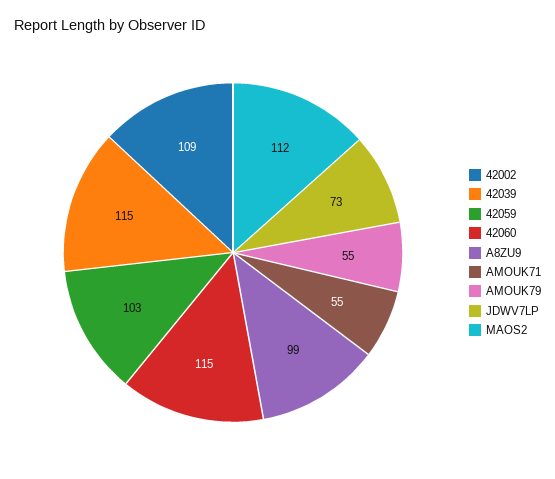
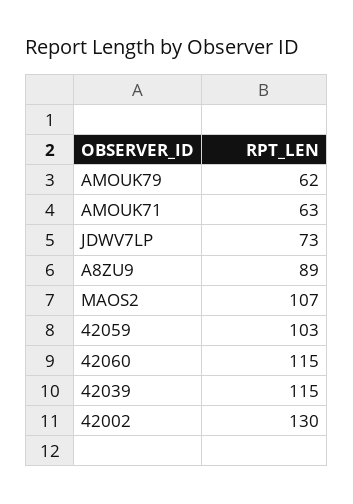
42002: 109 -> 130
A8ZU9: 99 -> 89
AMOUK71: 55 -> 63
AMOUK79: 55 -> 62
MAOS2: 112 -> 107

